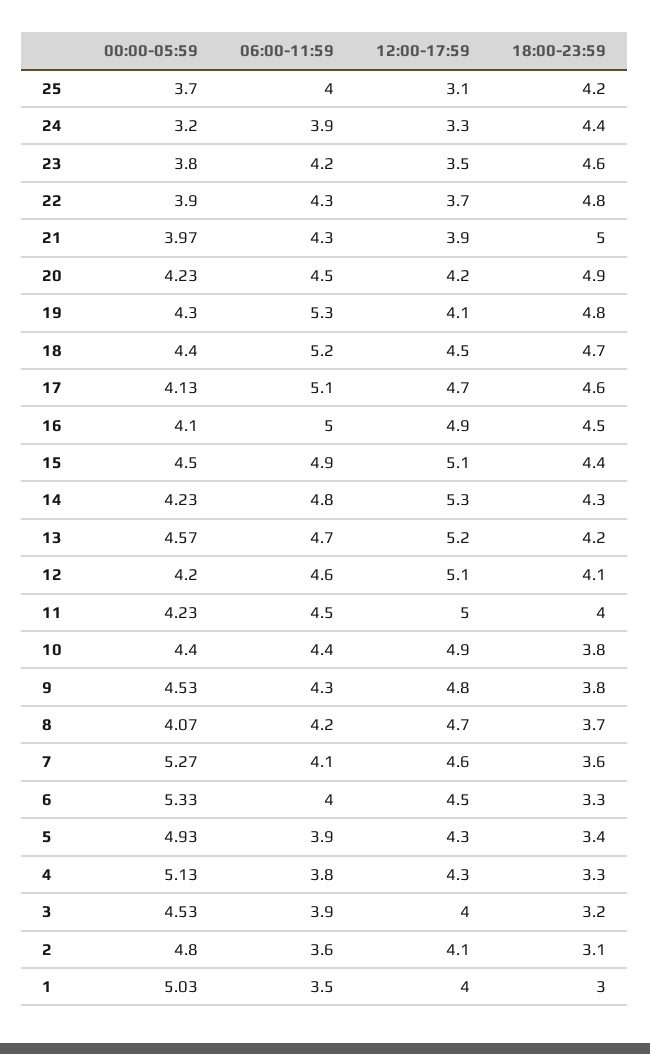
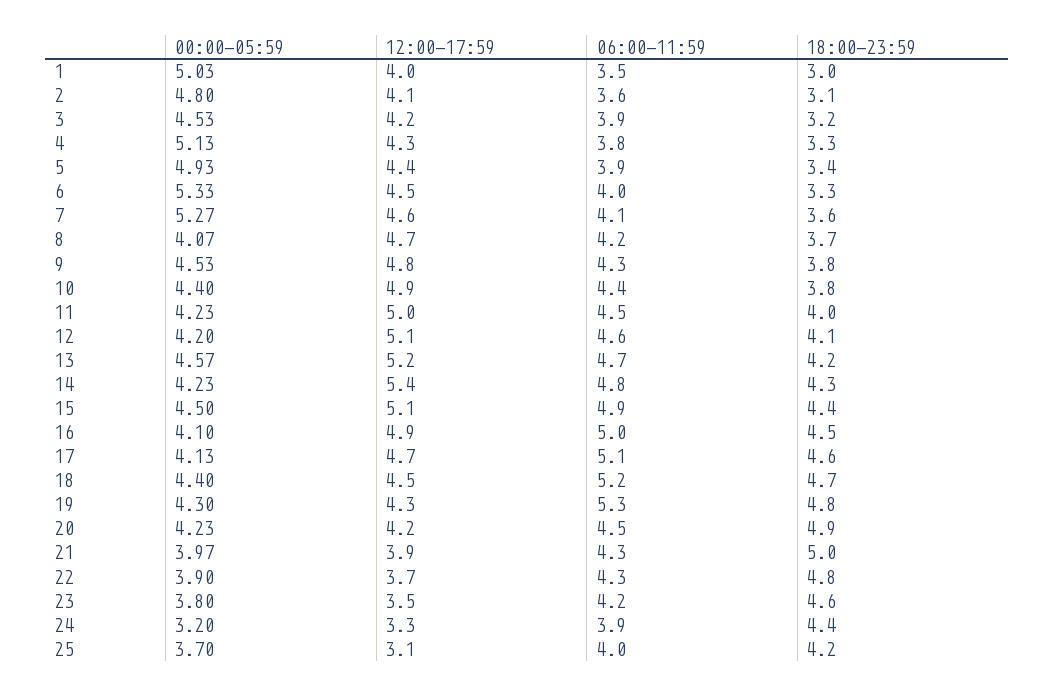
12:00-17:59, 19: 4.1 -> 4.3
12:00-17:59, 14: 5.3 -> 5.4
12:00-17:59, 5: 4.3 -> 4.4
12:00-17:59, 3: 4 -> 4.2

